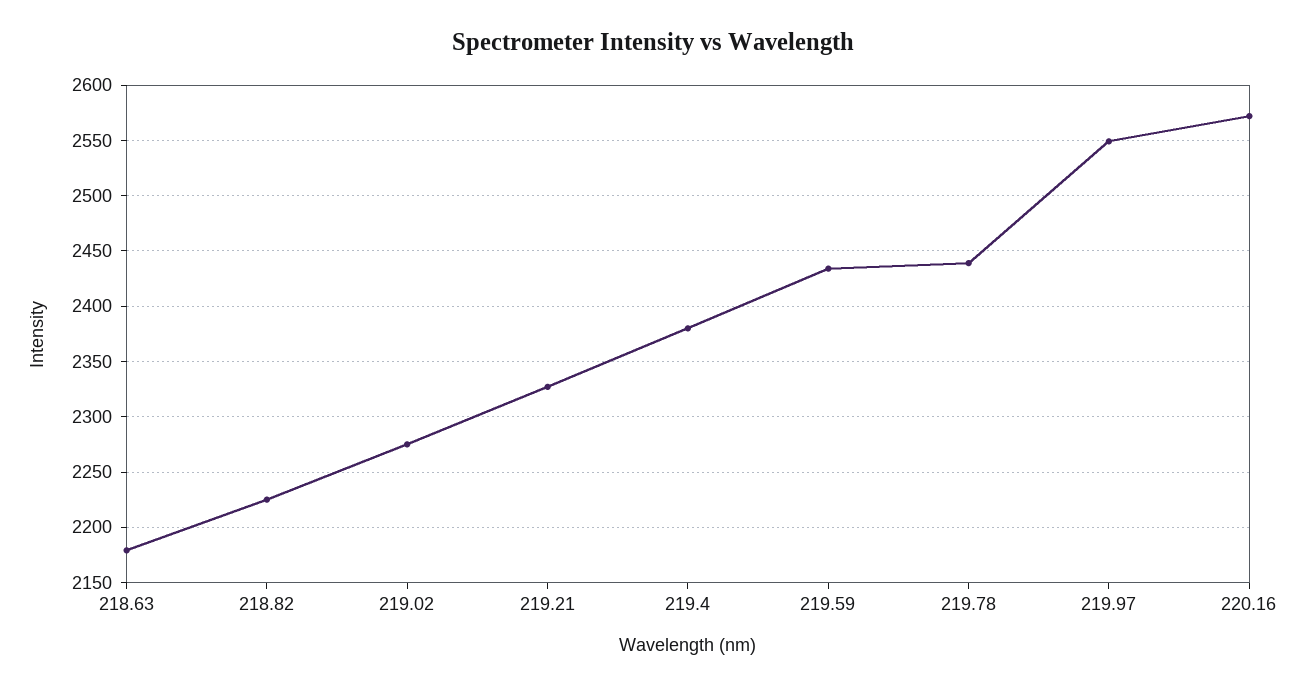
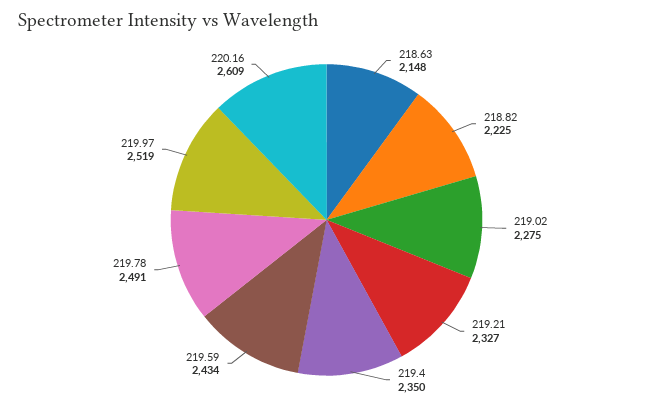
218.63: 2180 -> 2148
219.4: 2380 -> 2350
219.78: 2440 -> 2491
219.97: 2550 -> 2519
220.16: 2570 -> 2609

